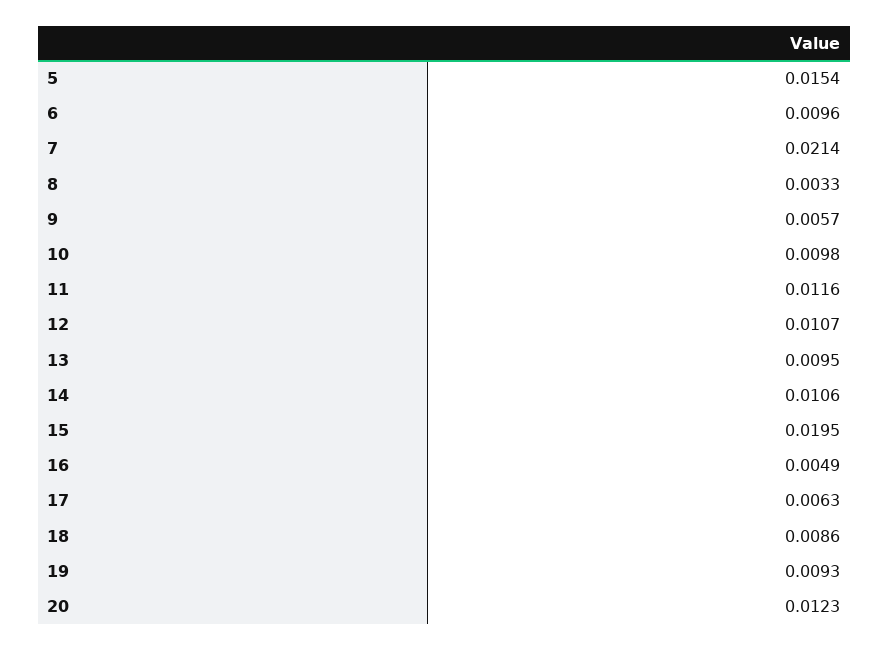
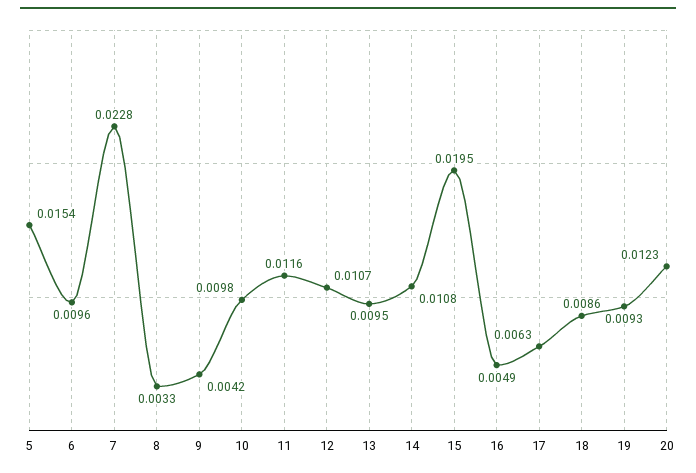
7: 0.0214 -> 0.0228
9: 0.0057 -> 0.0042
14: 0.0106 -> 0.0108

